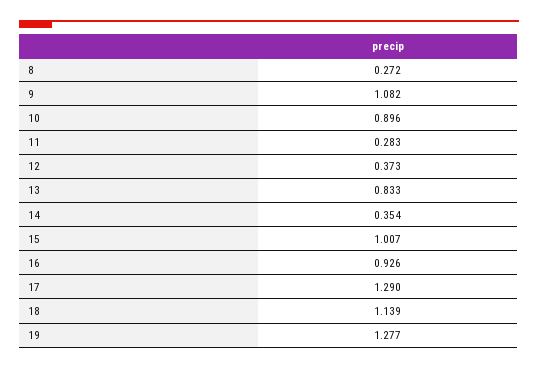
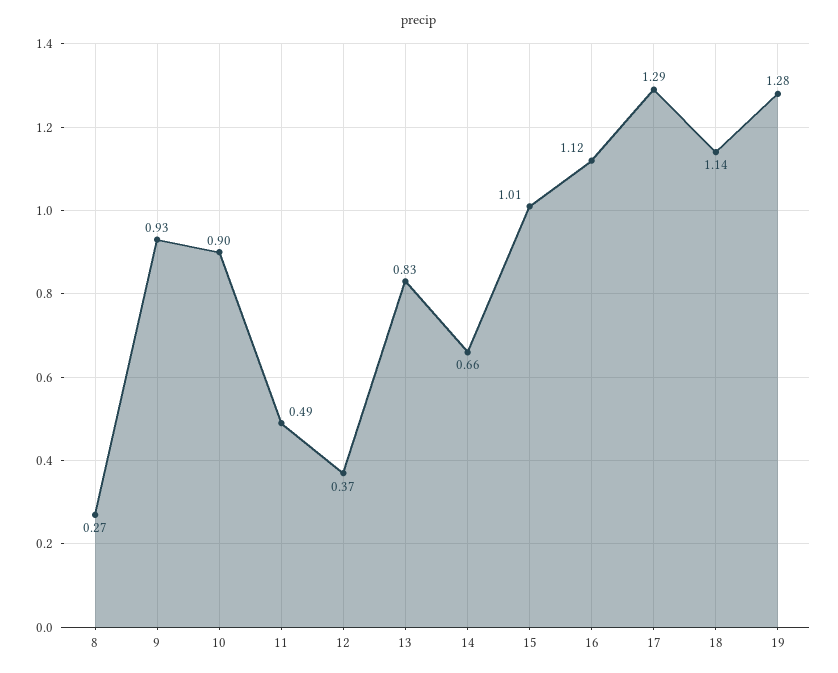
9: 1.082 -> 0.93
11: 0.283 -> 0.49
14: 0.354 -> 0.66
16: 0.926 -> 1.12

